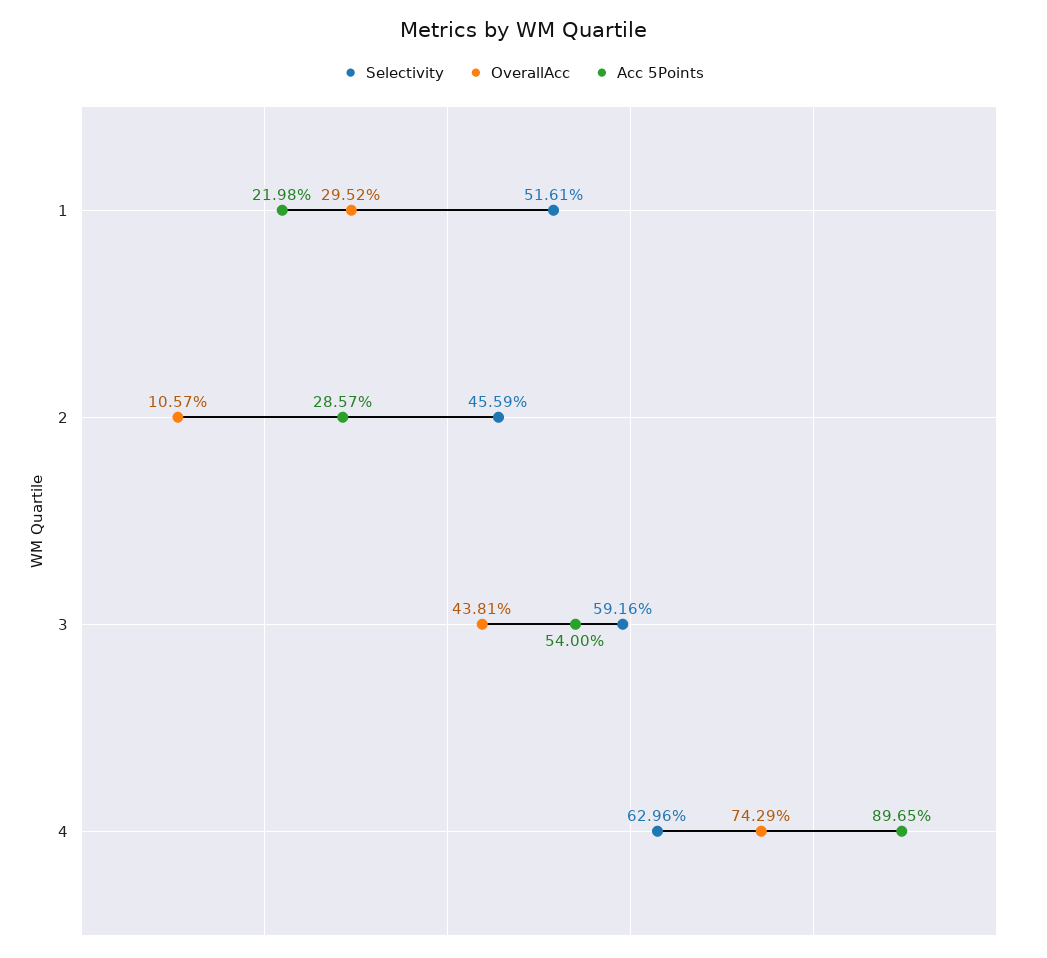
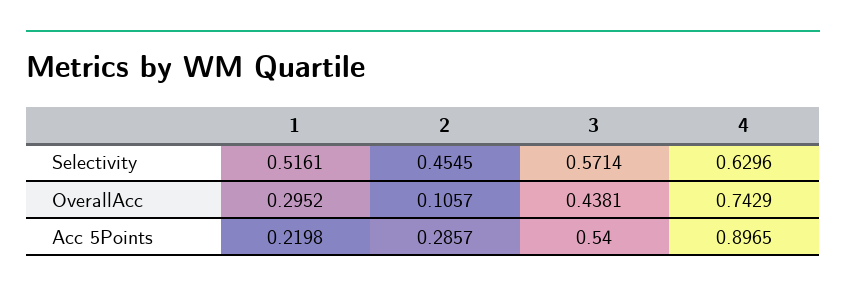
Selectivity, 2: 0.4559 -> 0.4545
Selectivity, 3: 0.5916 -> 0.5714

